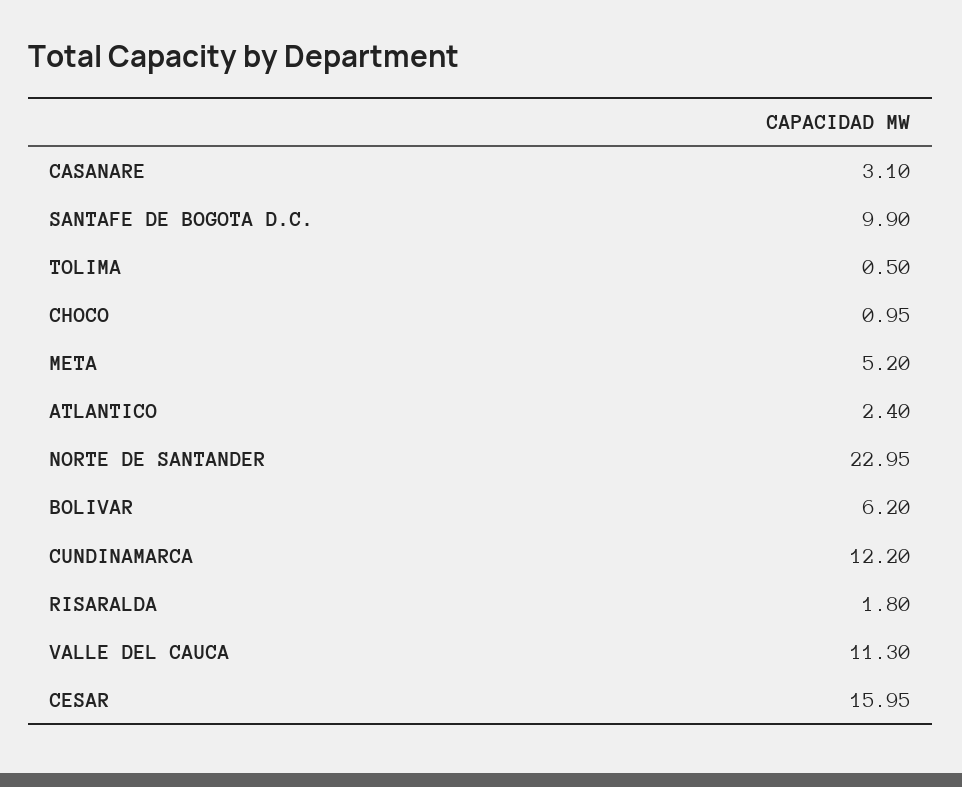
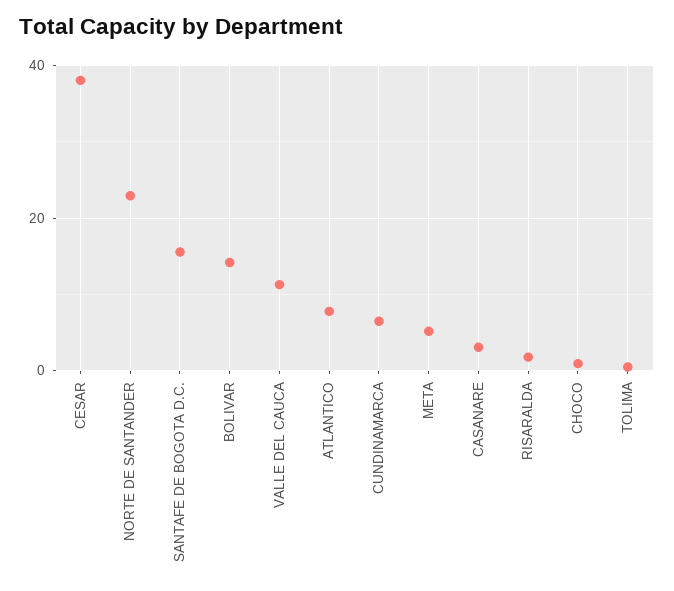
SANTAFE DE BOGOTA D.C.: 9.9 -> 16
ATLANTICO: 2.4 -> 8
BOLIVAR: 6.2 -> 14
CUNDINAMARCA: 12.2 -> 6
CESAR: 15.95 -> 38

